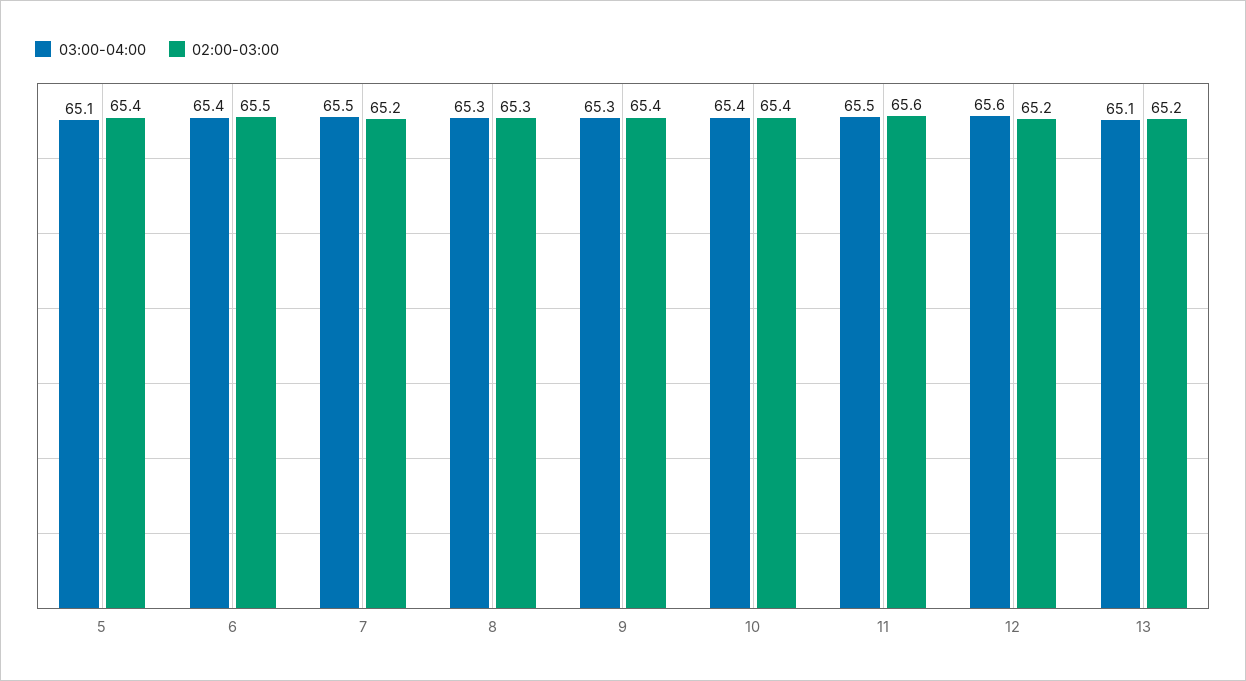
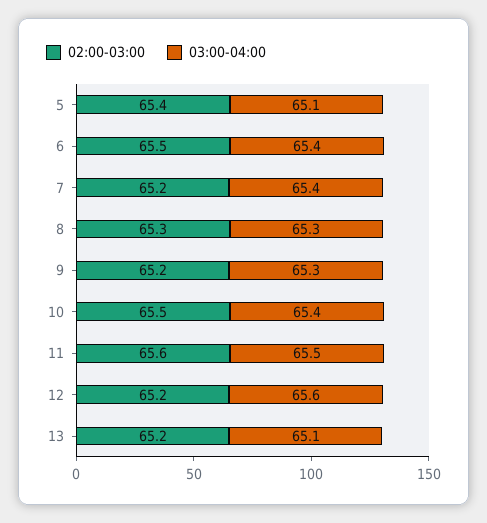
03:00-04:00, 7: 65.5 -> 65.4
02:00-03:00, 9: 65.4 -> 65.2
02:00-03:00, 10: 65.4 -> 65.5

